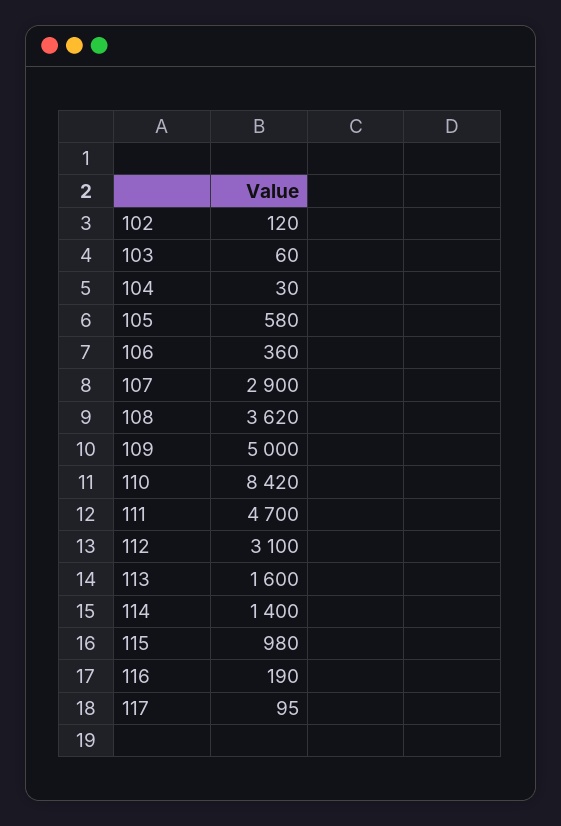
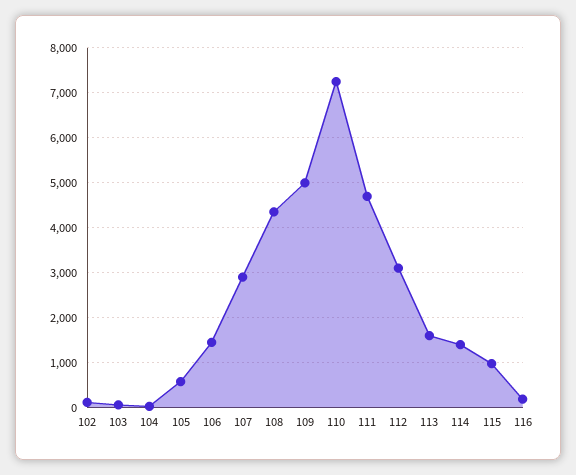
106: 360 -> 1400
108: 3620 -> 4400
110: 8420 -> 7200
117: 95 -> none

